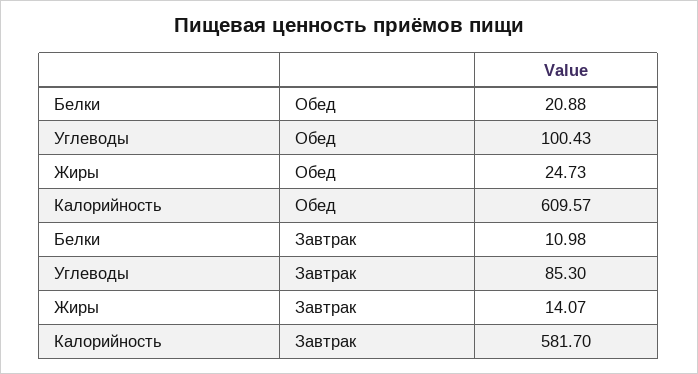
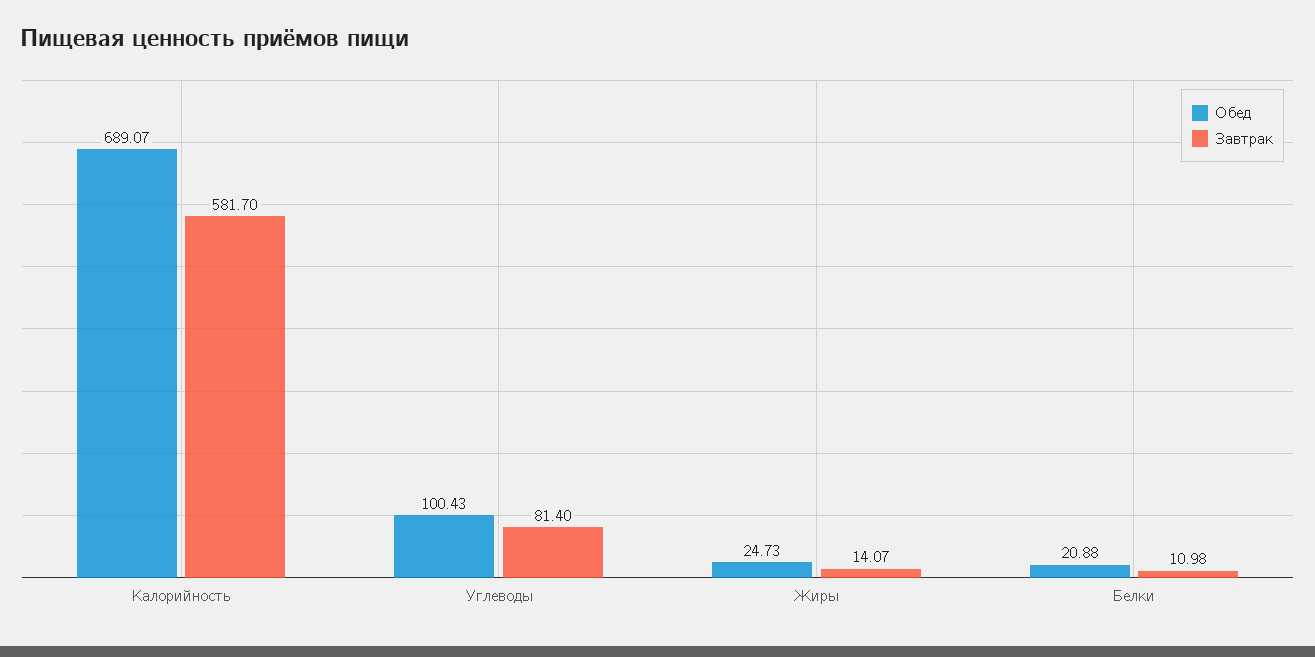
Обед, Калорийность: 609.57 -> 689.07
Завтрак, Углеводы: 85.3 -> 81.4

